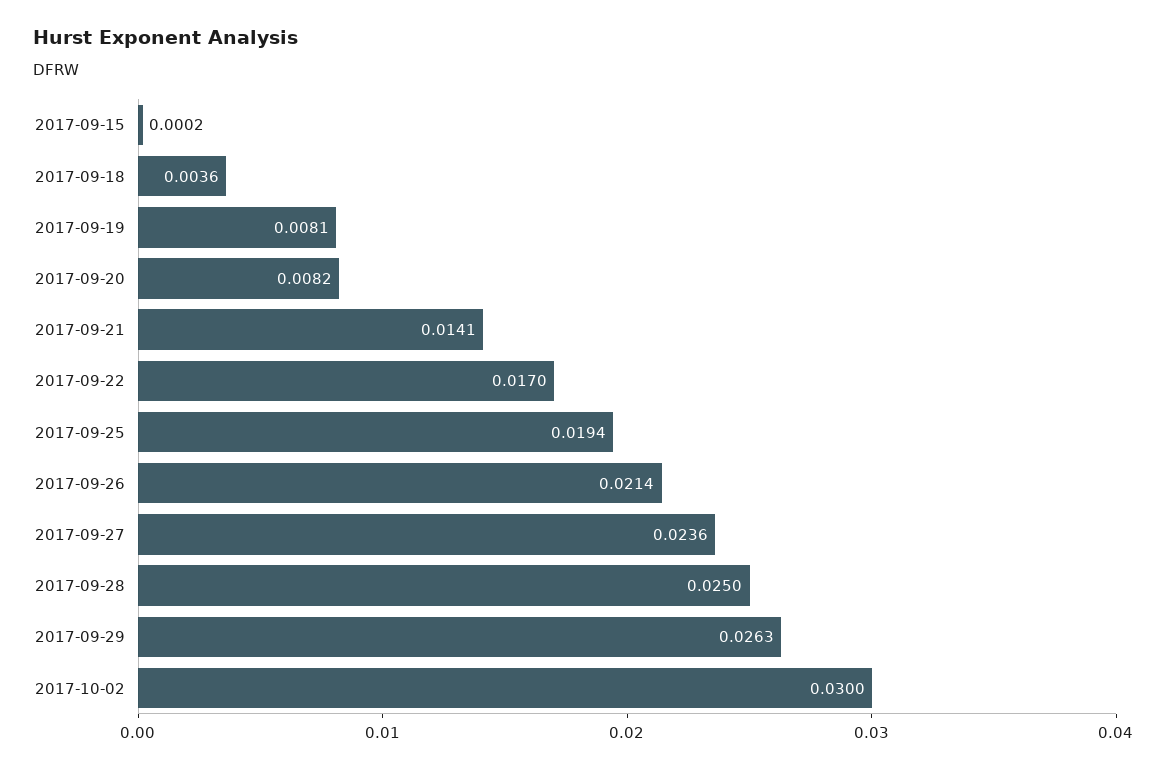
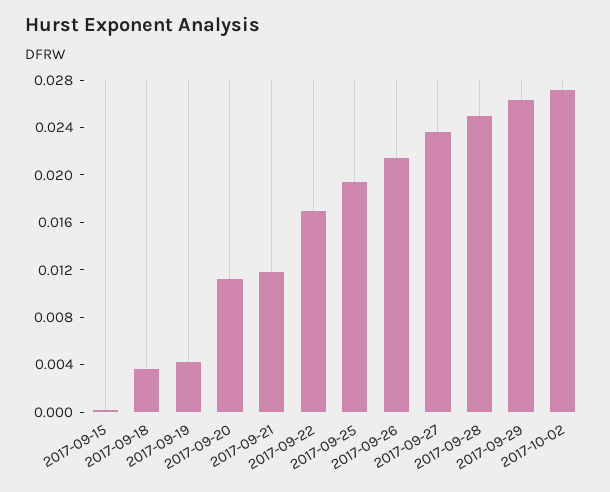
2017-09-19: 0.0081 -> 0.004
2017-09-20: 0.0082 -> 0.011
2017-09-21: 0.0141 -> 0.012
2017-10-02: 0.03 -> 0.027

